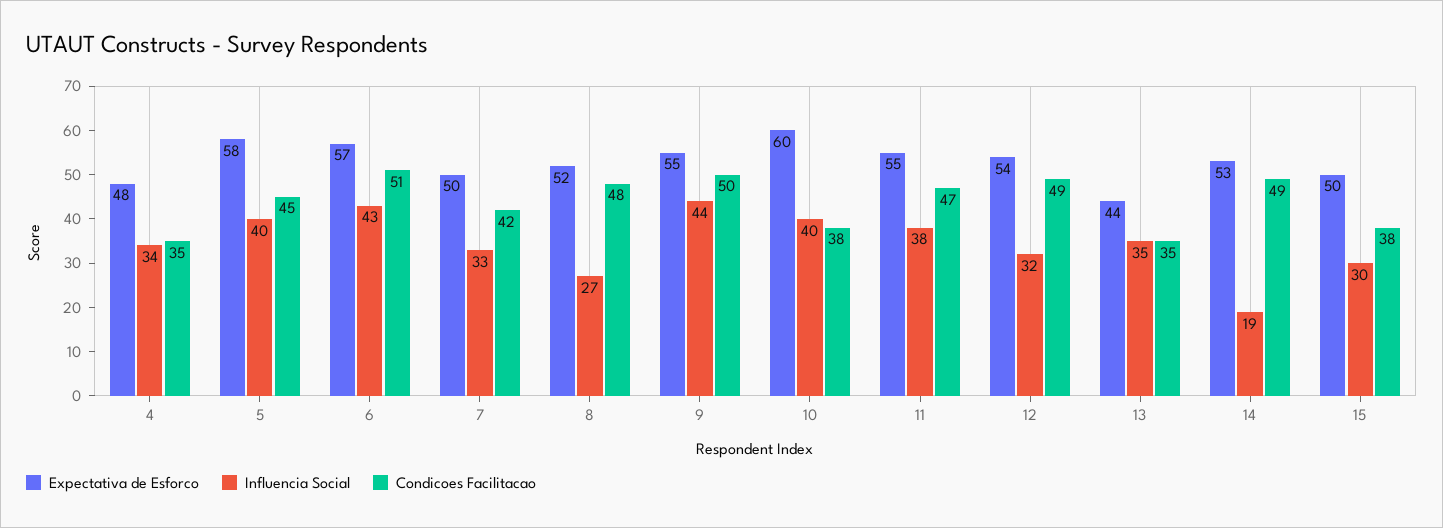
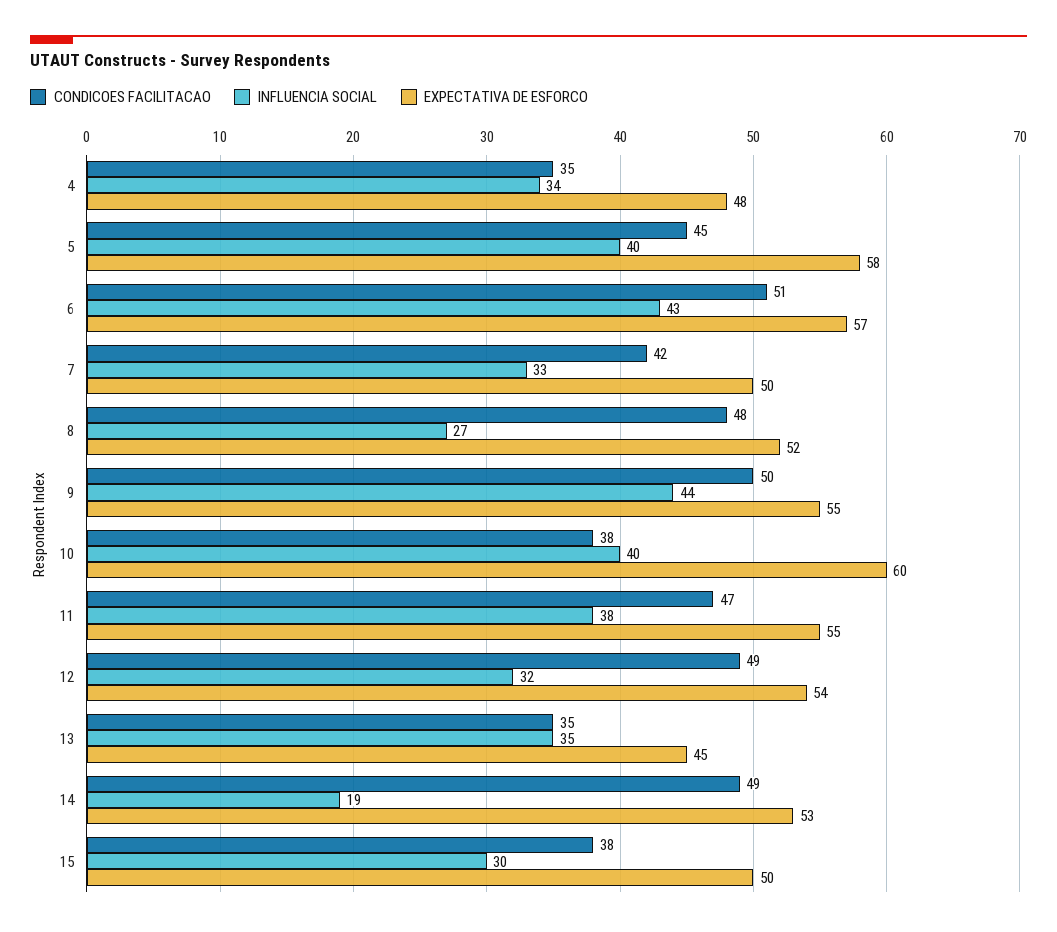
Expectativa de Esforco, 13: 44 -> 45

